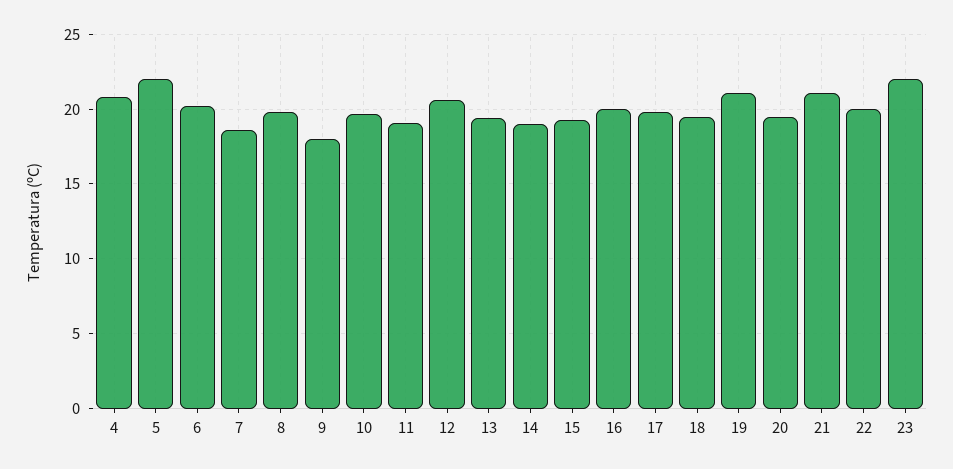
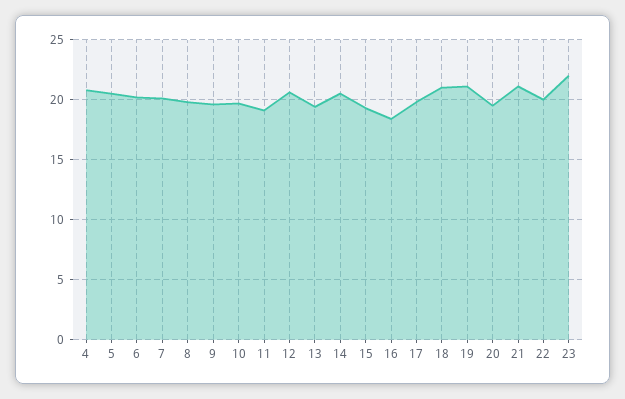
5: 22 -> 20.5
7: 18.5 -> 20
9: 18 -> 19.5
14: 19 -> 20.5
16: 20 -> 18.5
18: 19.5 -> 21

